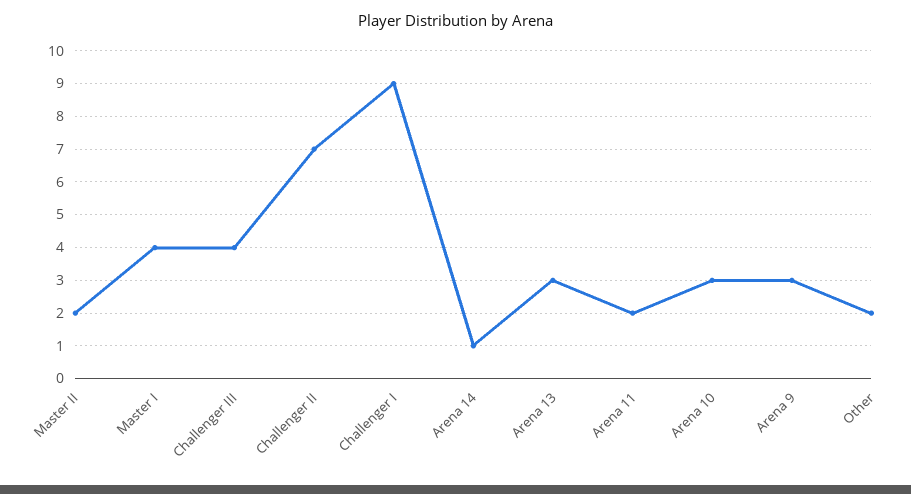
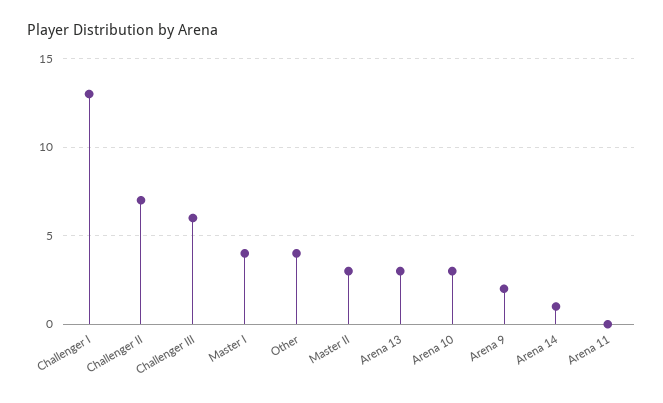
Master II: 2 -> 3
Challenger III: 4 -> 6
Challenger I: 9 -> 13
Arena 11: 2 -> 0
Arena 9: 3 -> 2
Other: 2 -> 4

